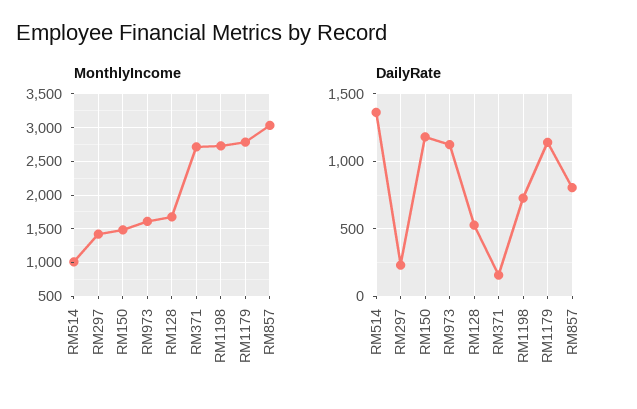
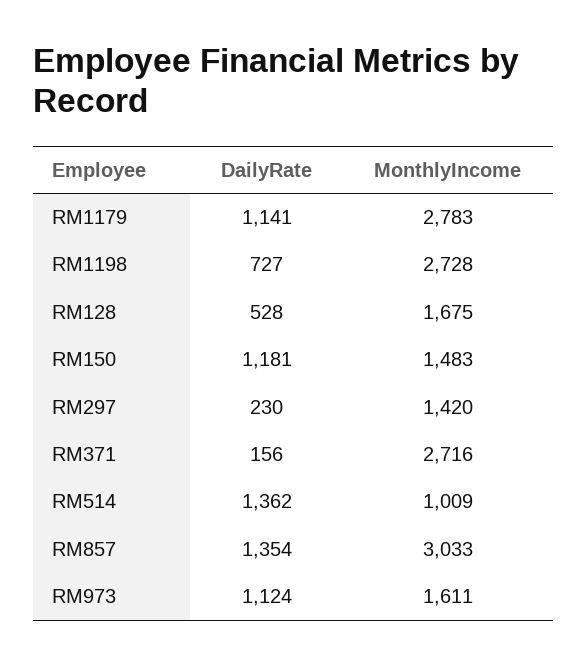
DailyRate, RM857: 800 -> 1354

